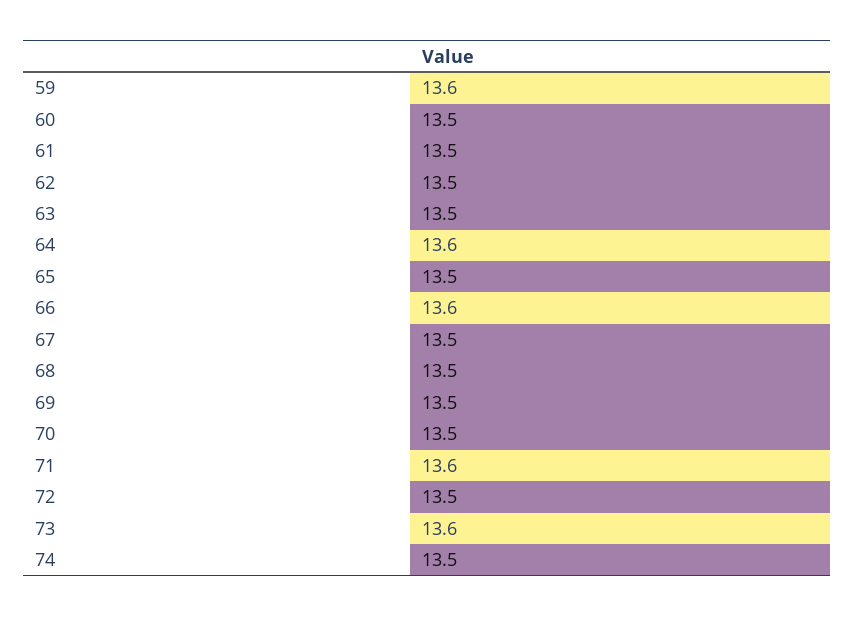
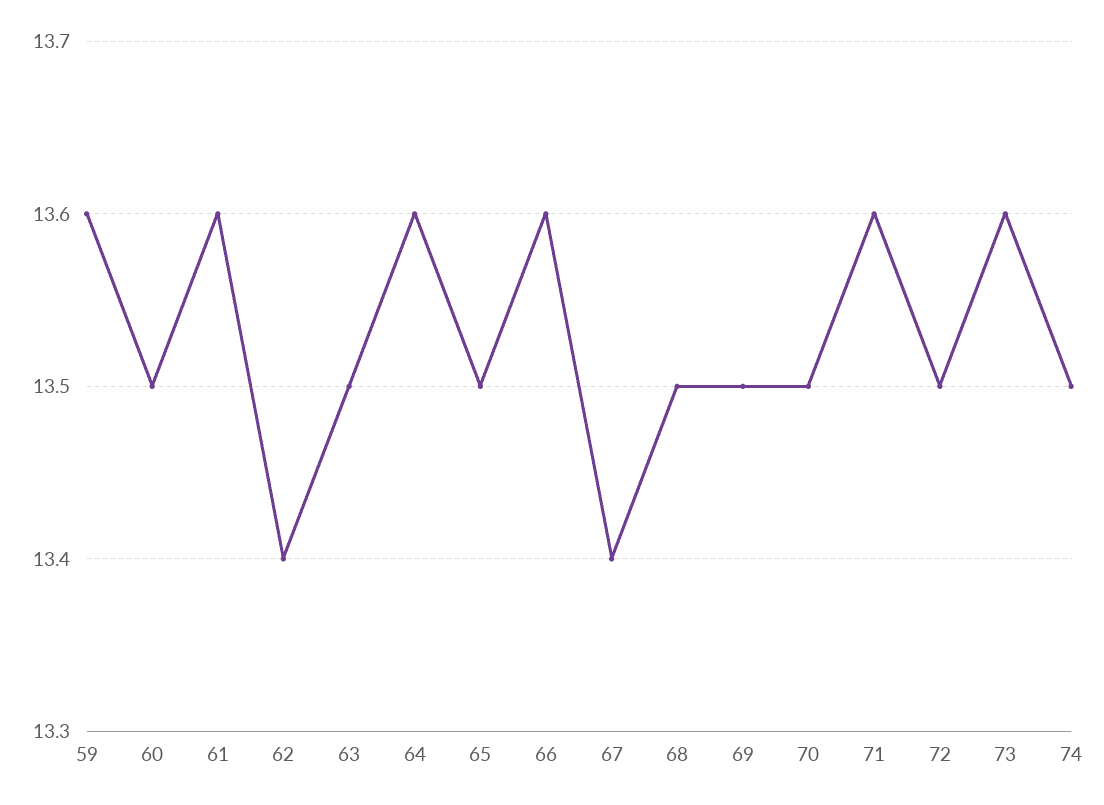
61: 13.5 -> 13.6
62: 13.5 -> 13.4
67: 13.5 -> 13.4

